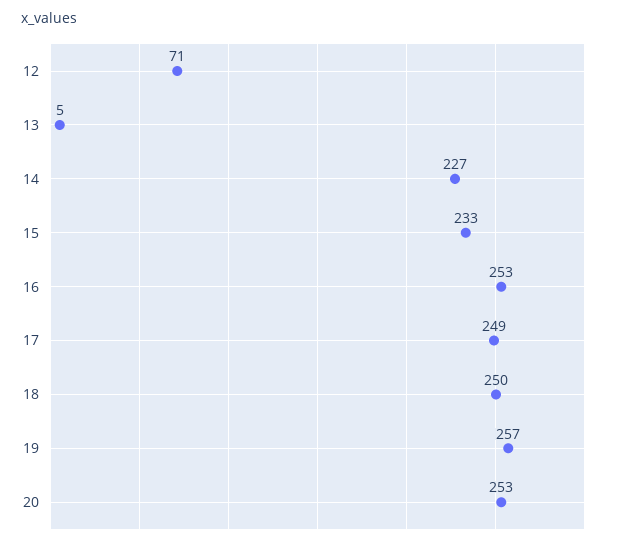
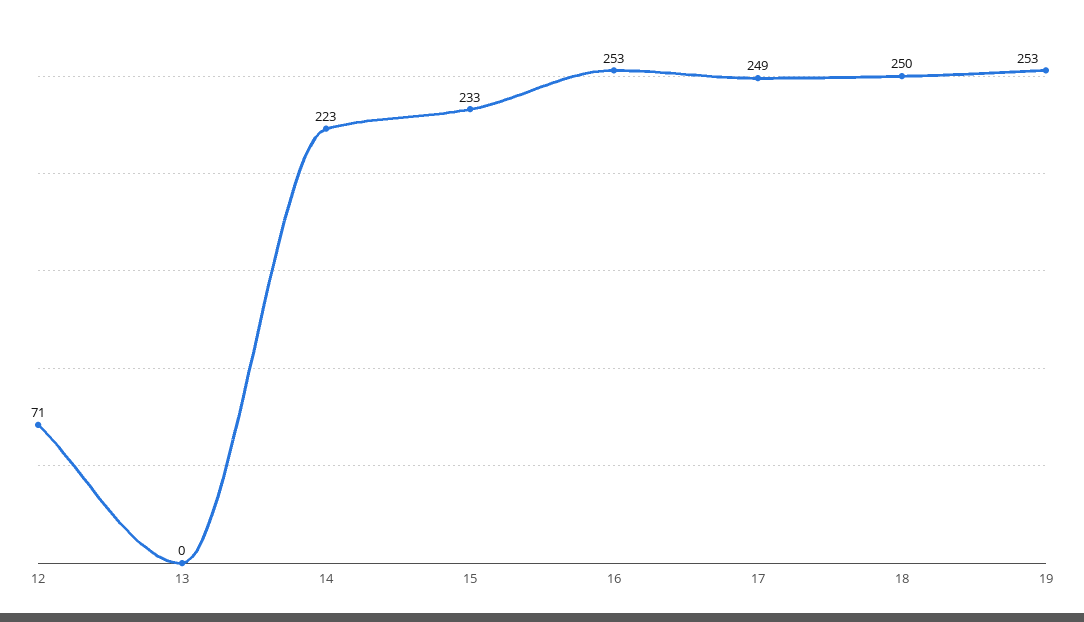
13: 5 -> 0
14: 227 -> 223
19: 257 -> 253
20: 253 -> none

